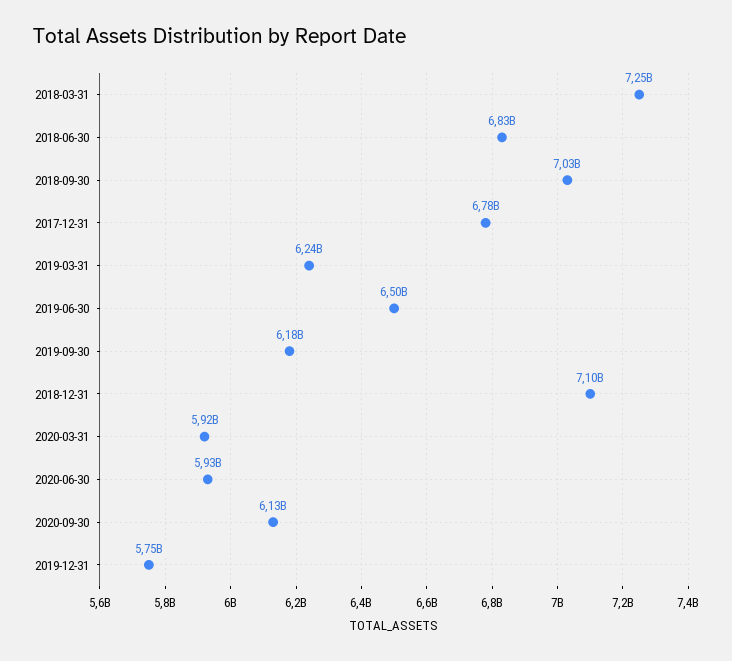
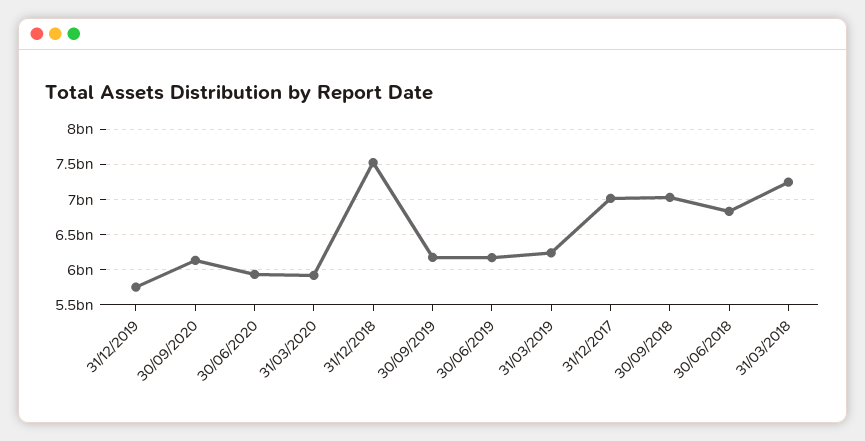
2017-12-31: 6780000000 -> 7000000000
2019-06-30: 6500000000 -> 6200000000
2018-12-31: 7100000000 -> 7500000000

